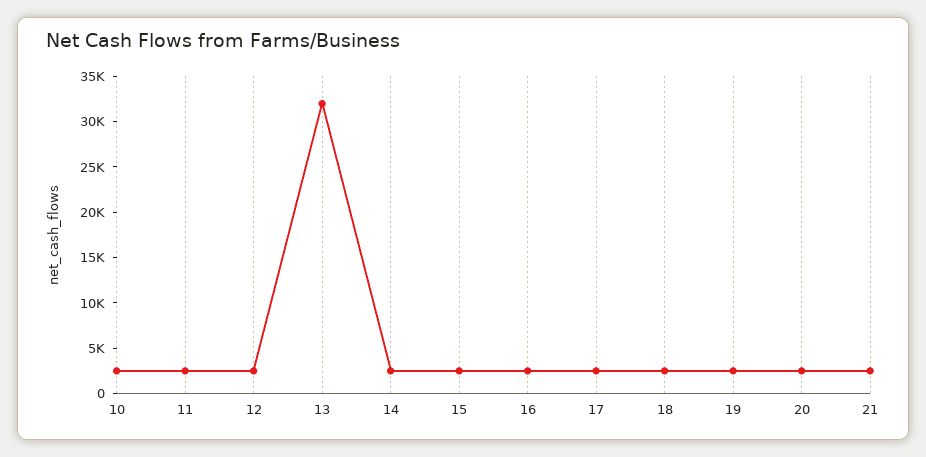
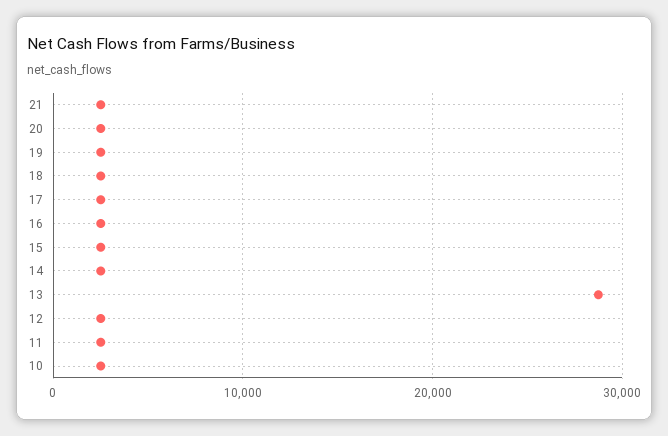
13: 32000 -> 29000

